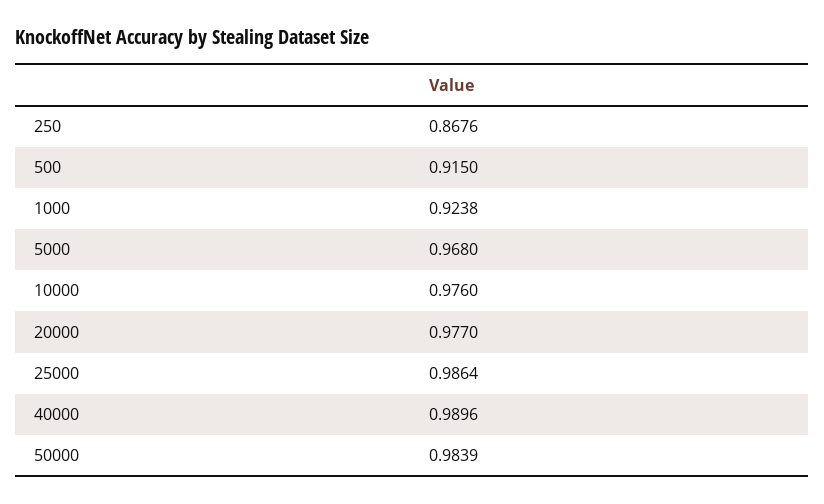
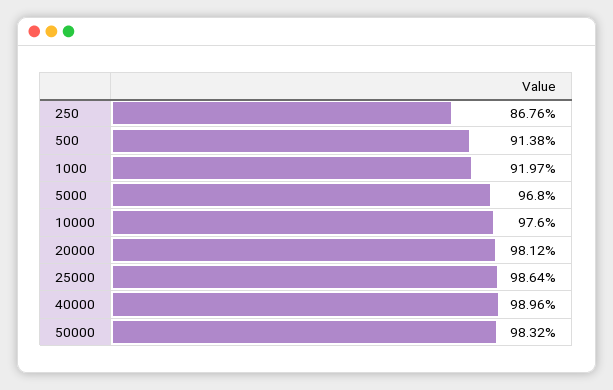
500: 0.915 -> 0.9138
1000: 0.9238 -> 0.9197
20000: 0.977 -> 0.9812
50000: 0.9839 -> 0.9832

